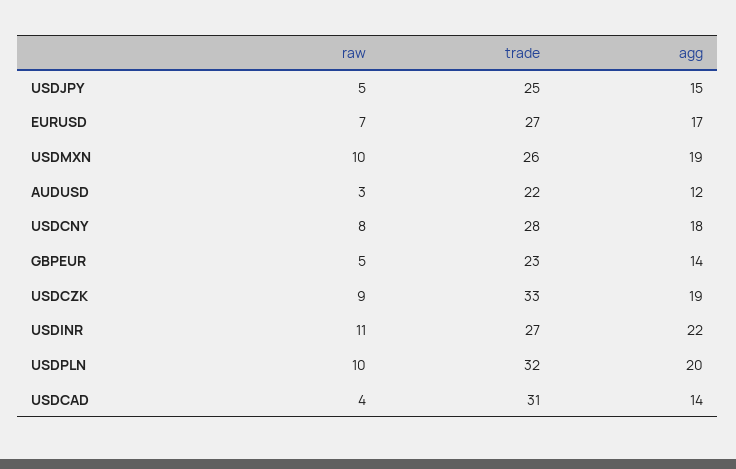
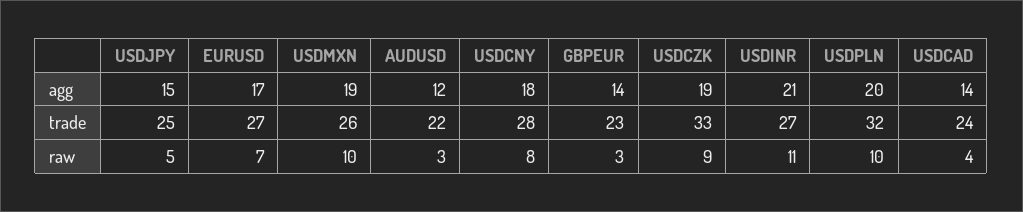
raw, GBPEUR: 5 -> 3
agg, USDINR: 22 -> 21
trade, USDCAD: 31 -> 24

